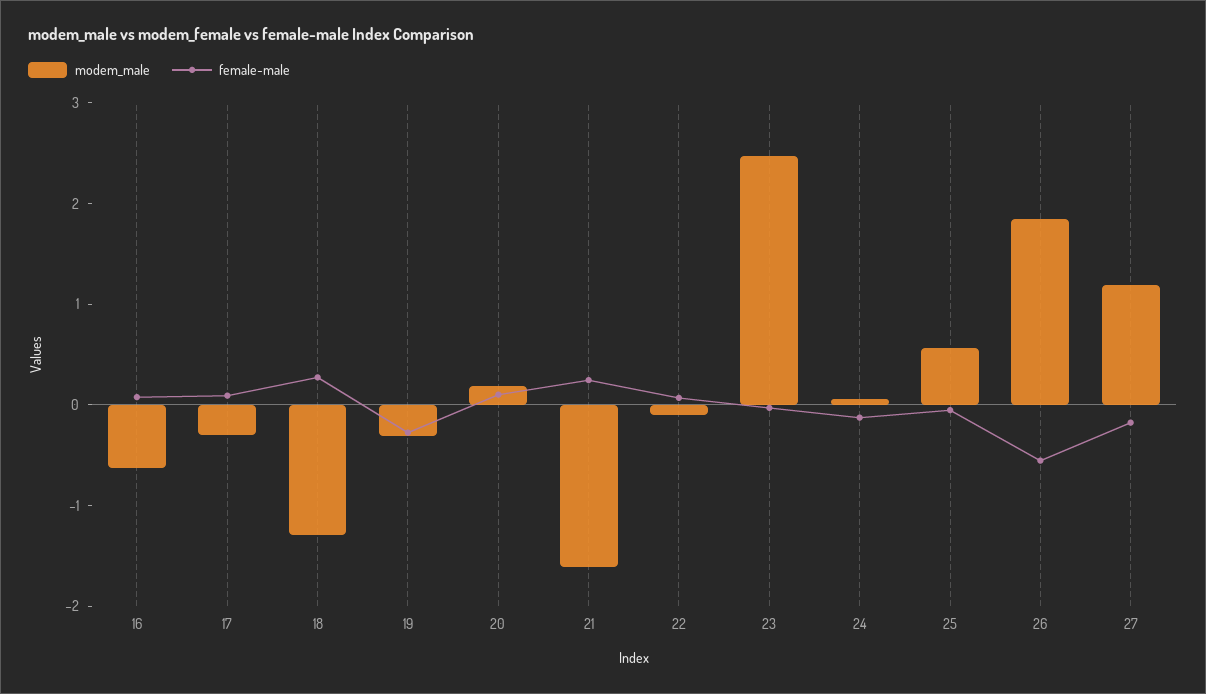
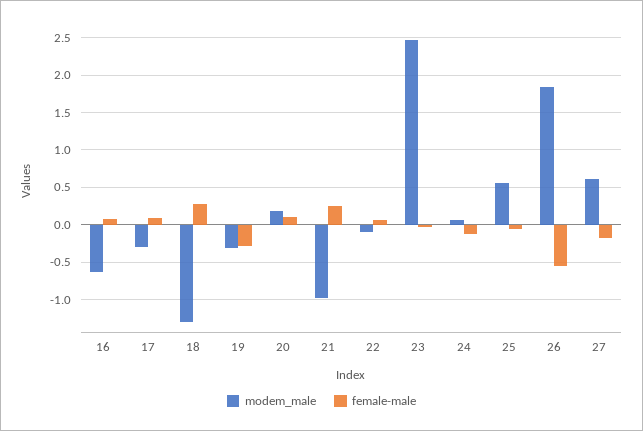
modem_male, 21: -1.6 -> -1
modem_male, 27: 1.2 -> 0.6

